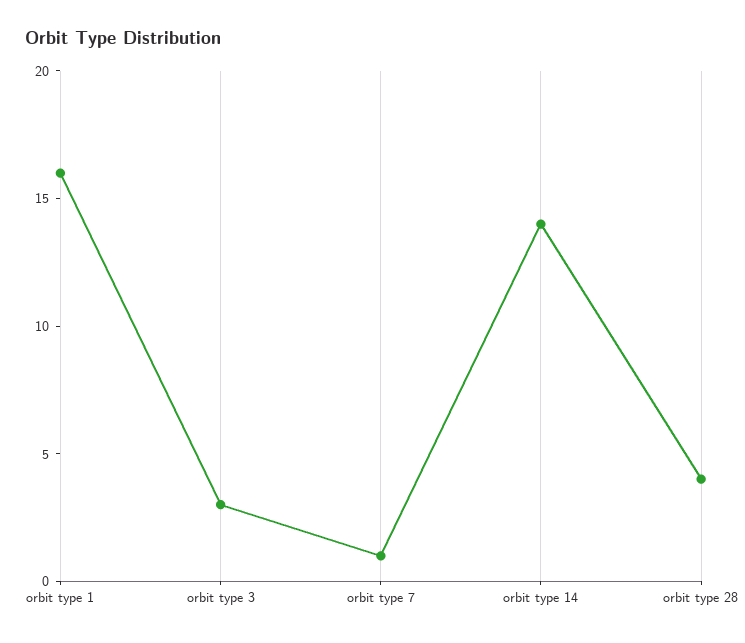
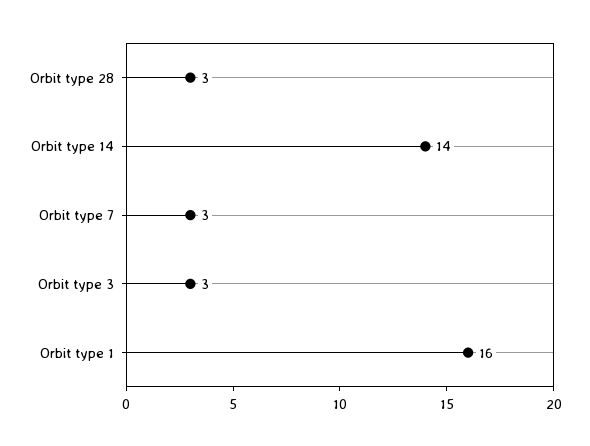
orbit type 7: 1 -> 3
orbit type 28: 4 -> 3

